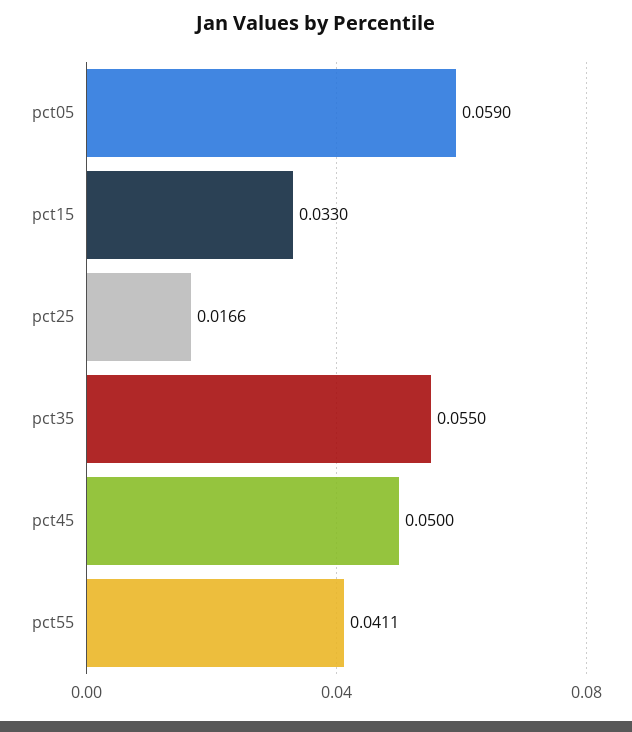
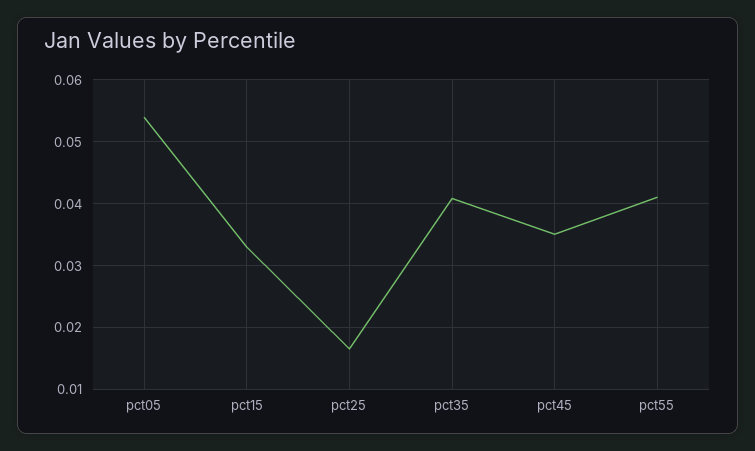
pct05: 0.059 -> 0.054
pct35: 0.055 -> 0.041
pct45: 0.05 -> 0.035

